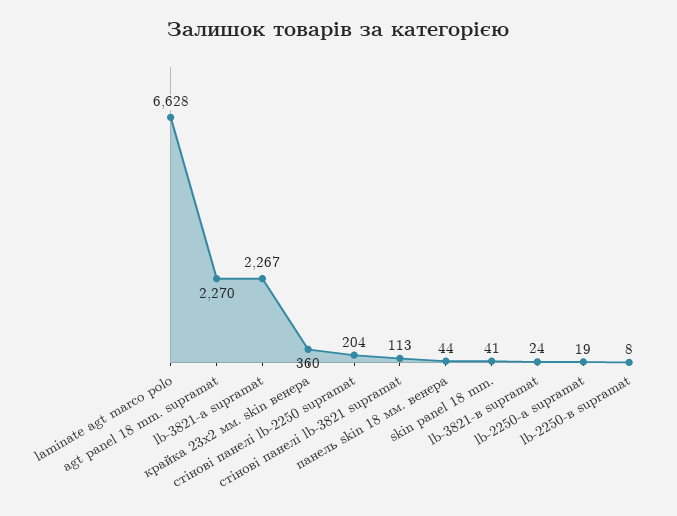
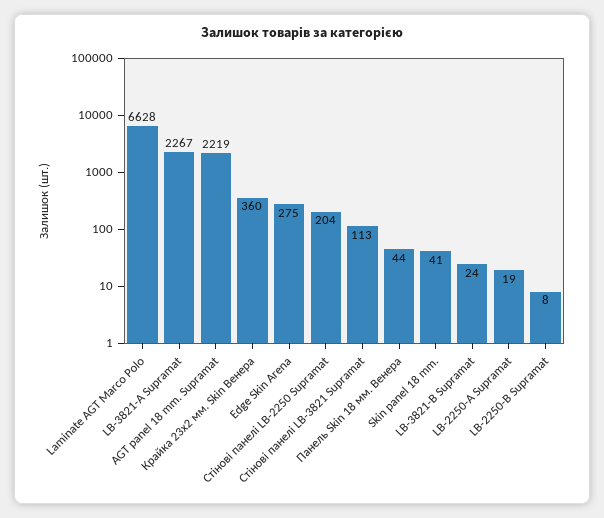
agt panel 18 mm. supramat: 2270 -> 2219
Edge Skin Arena: none -> 275

